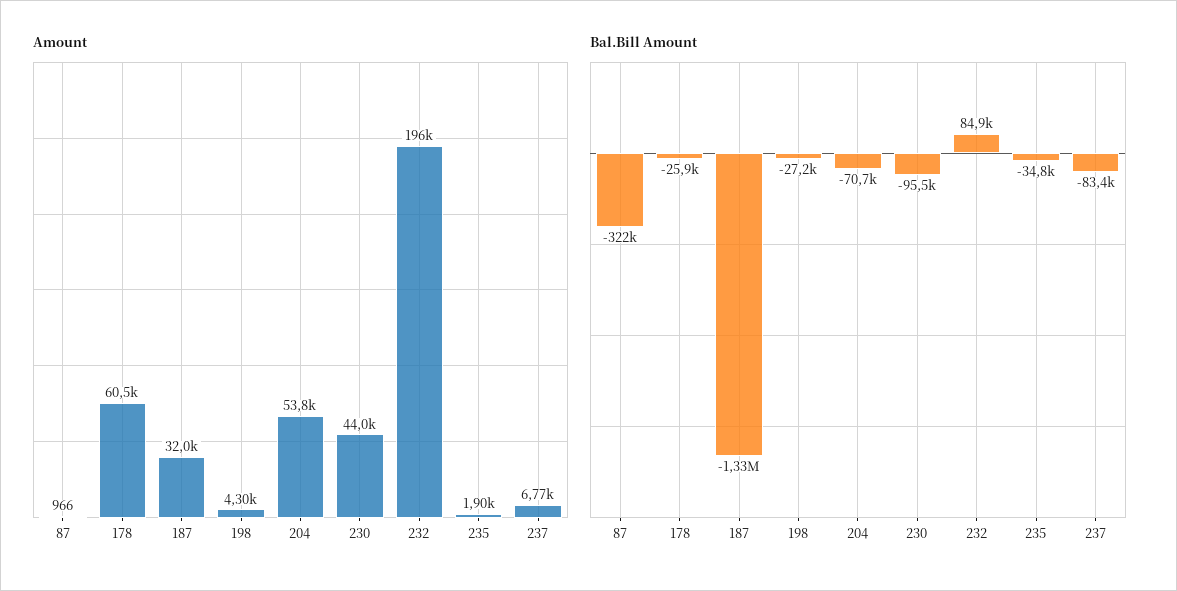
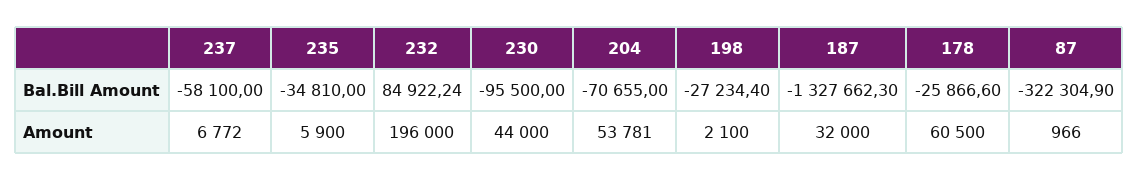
Amount, 198: 4300 -> 2100
Amount, 235: 1900 -> 5900
Bal.Bill Amount, 237: -83400 -> -58100

